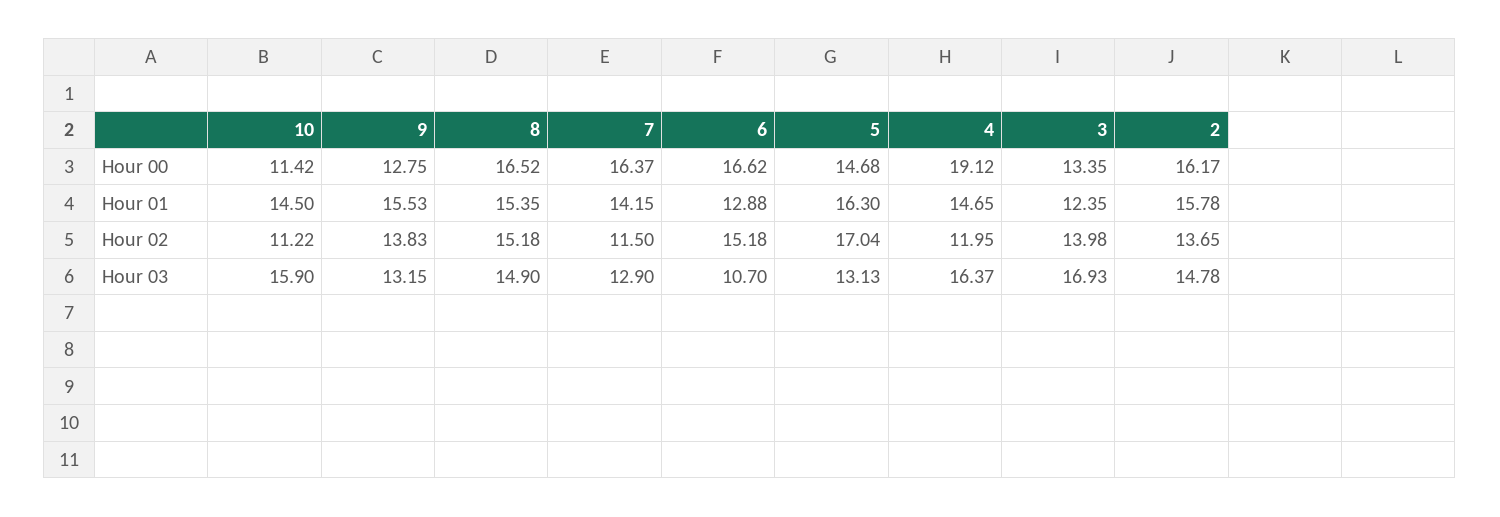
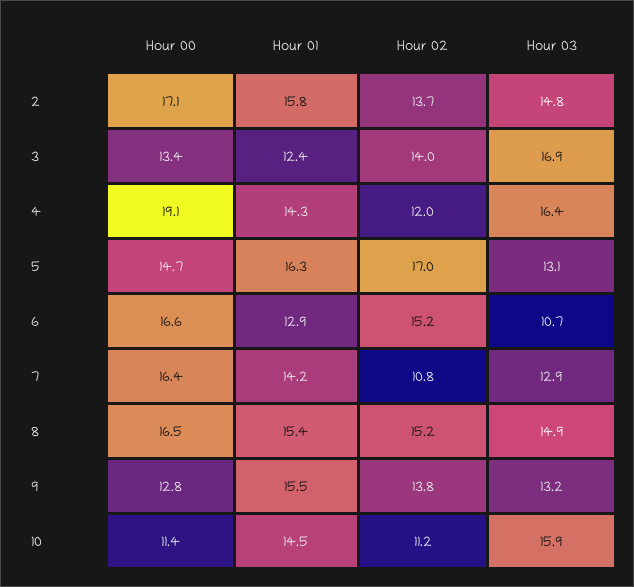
2, Hour 00: 16.17 -> 17.1
4, Hour 01: 14.65 -> 14.3
7, Hour 02: 11.5 -> 10.8

